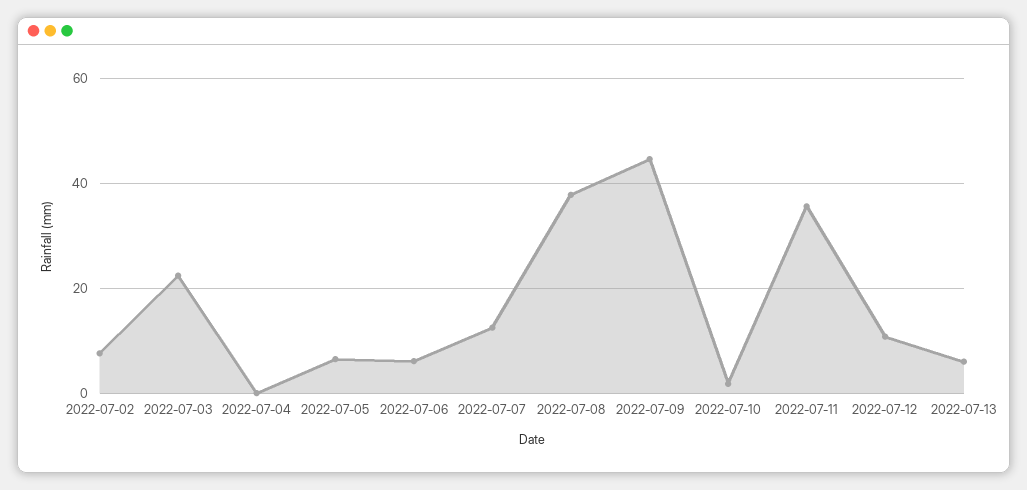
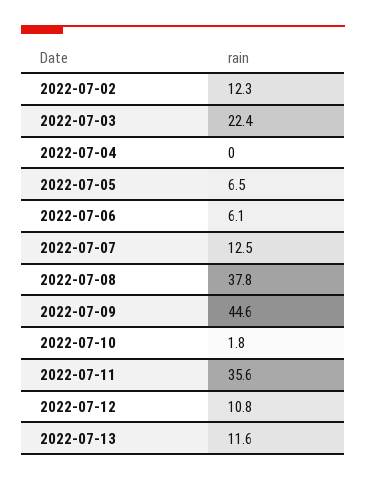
2022-07-02: 8 -> 12.3
2022-07-13: 6 -> 11.6

